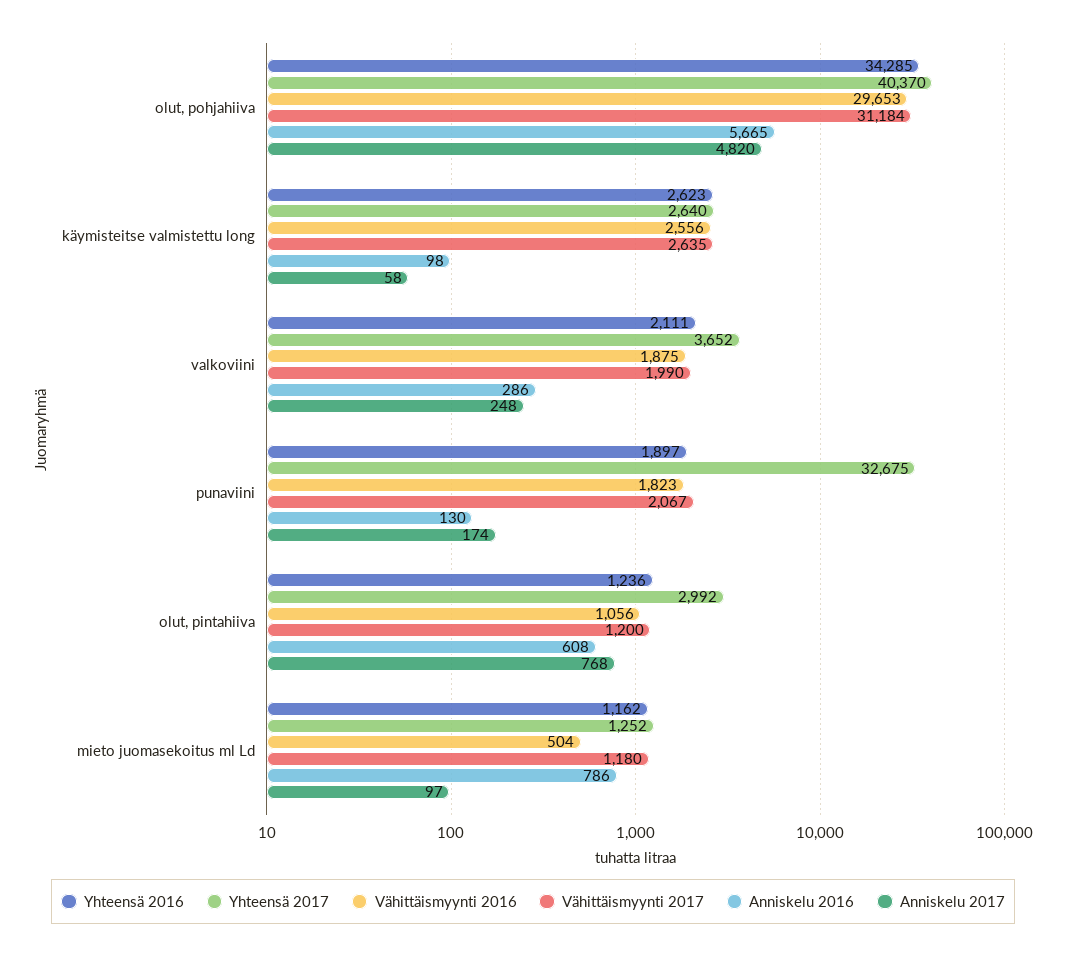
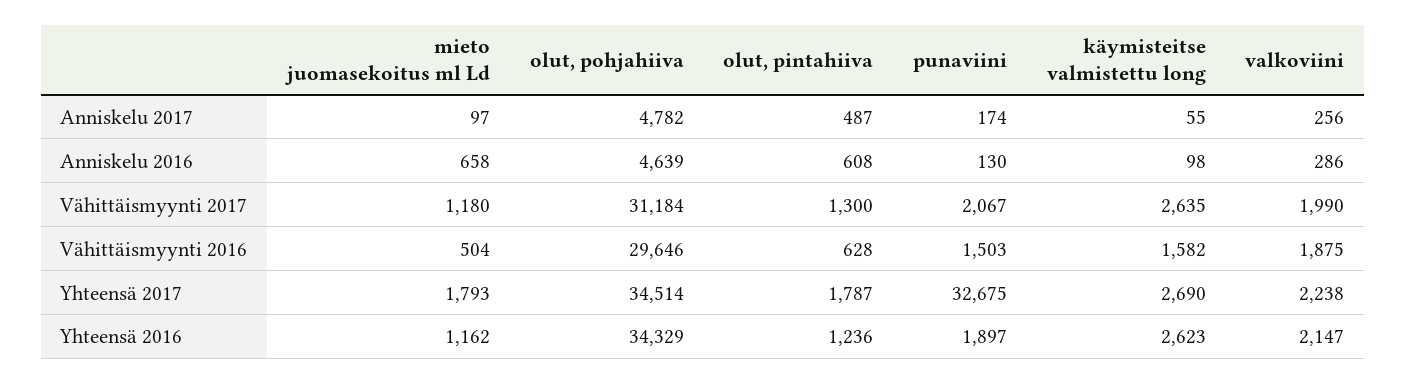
Yhteensä 2016, olut, pohjahiiva: 34285 -> 34329
Yhteensä 2017, olut, pohjahiiva: 40370 -> 34514
Vähittäismyynti 2016, olut, pohjahiiva: 29653 -> 29646
Anniskelu 2016, olut, pohjahiiva: 5665 -> 4639
Anniskelu 2017, olut, pohjahiiva: 4820 -> 4782
Yhteensä 2017, käymisteitse valmistettu long: 2640 -> 2690
Vähittäismyynti 2016, käymisteitse valmistettu long: 2556 -> 1582
Anniskelu 2017, käymisteitse valmistettu long: 58 -> 55
Yhteensä 2016, valkoviini: 2111 -> 2147
Yhteensä 2017, valkoviini: 3652 -> 2238
Anniskelu 2017, valkoviini: 248 -> 256
Vähittäismyynti 2016, punaviini: 1823 -> 1503
Yhteensä 2017, olut, pintahiiva: 2992 -> 1787
Vähittäismyynti 2016, olut, pintahiiva: 1056 -> 628
Vähittäismyynti 2017, olut, pintahiiva: 1200 -> 1300
Anniskelu 2017, olut, pintahiiva: 768 -> 487
Yhteensä 2017, mieto juomasekoitus ml Ld: 1252 -> 1793
Anniskelu 2016, mieto juomasekoitus ml Ld: 786 -> 658

